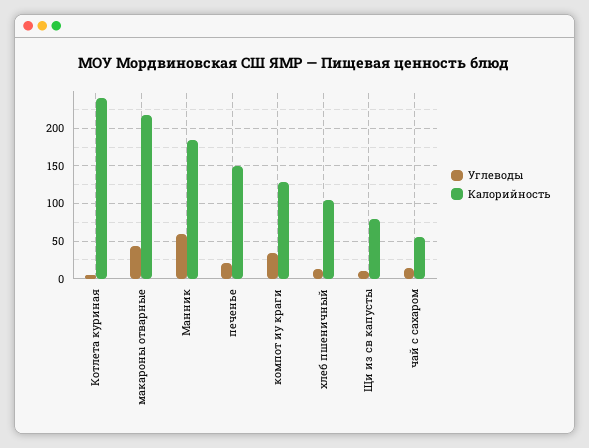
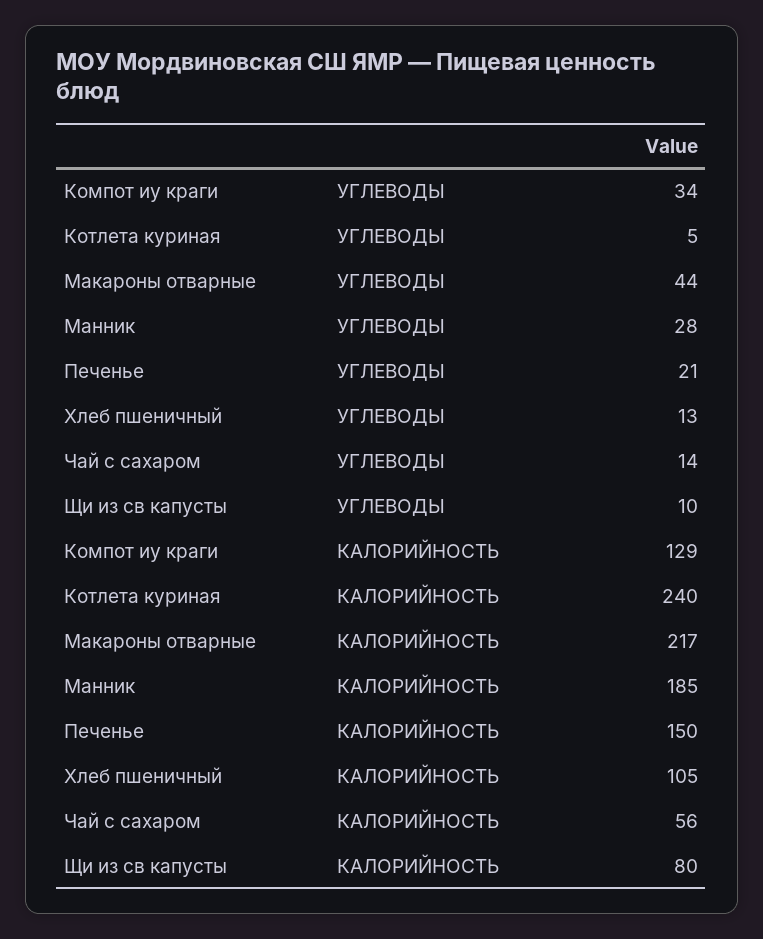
Углеводы, Манник: 60 -> 28

